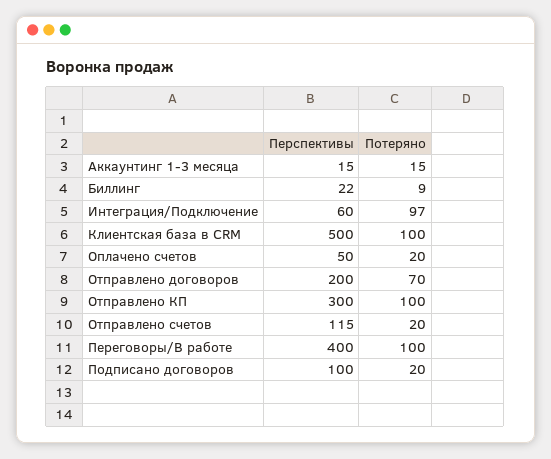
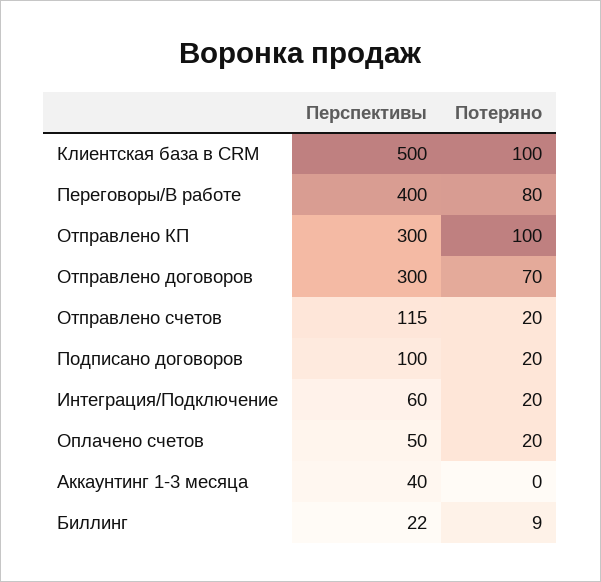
Перспективы, Аккаунтинг 1-3 месяца: 15 -> 40
Потеряно, Аккаунтинг 1-3 месяца: 15 -> 0
Потеряно, Интеграция/Подключение: 97 -> 20
Перспективы, Отправлено договоров: 200 -> 300
Потеряно, Переговоры/В работе: 100 -> 80

